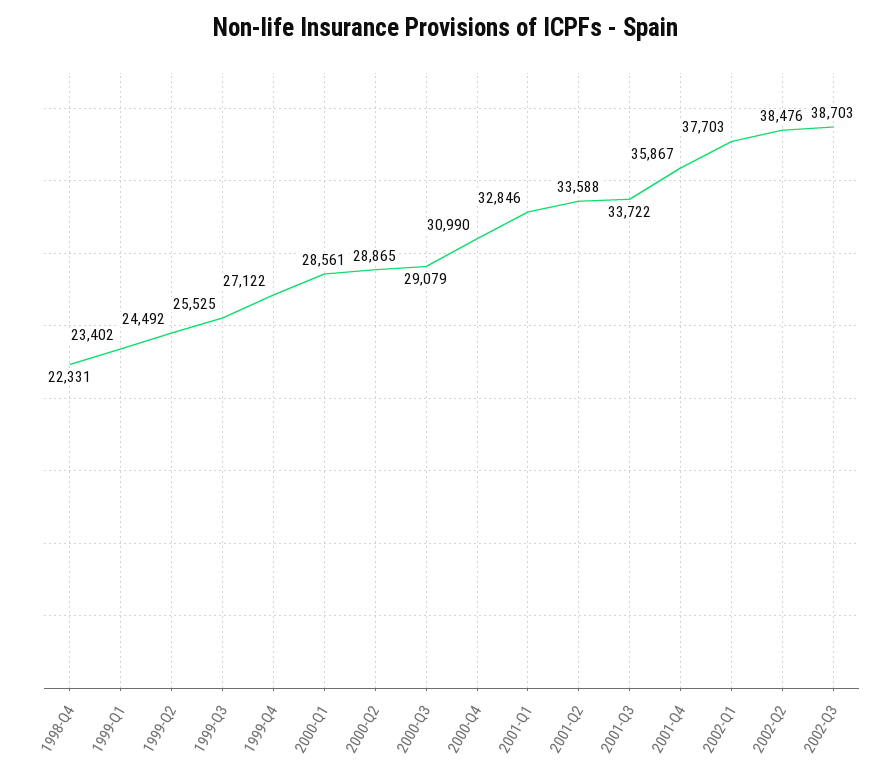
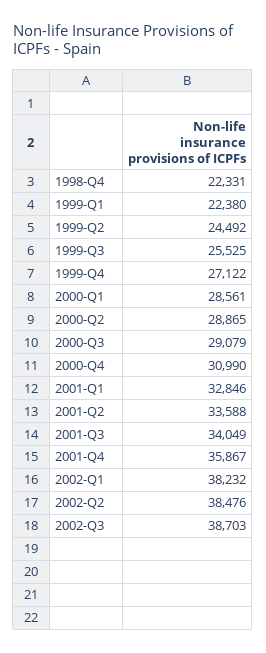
1999-Q1: 23402 -> 22380
2001-Q3: 33722 -> 34049
2002-Q1: 37703 -> 38232

